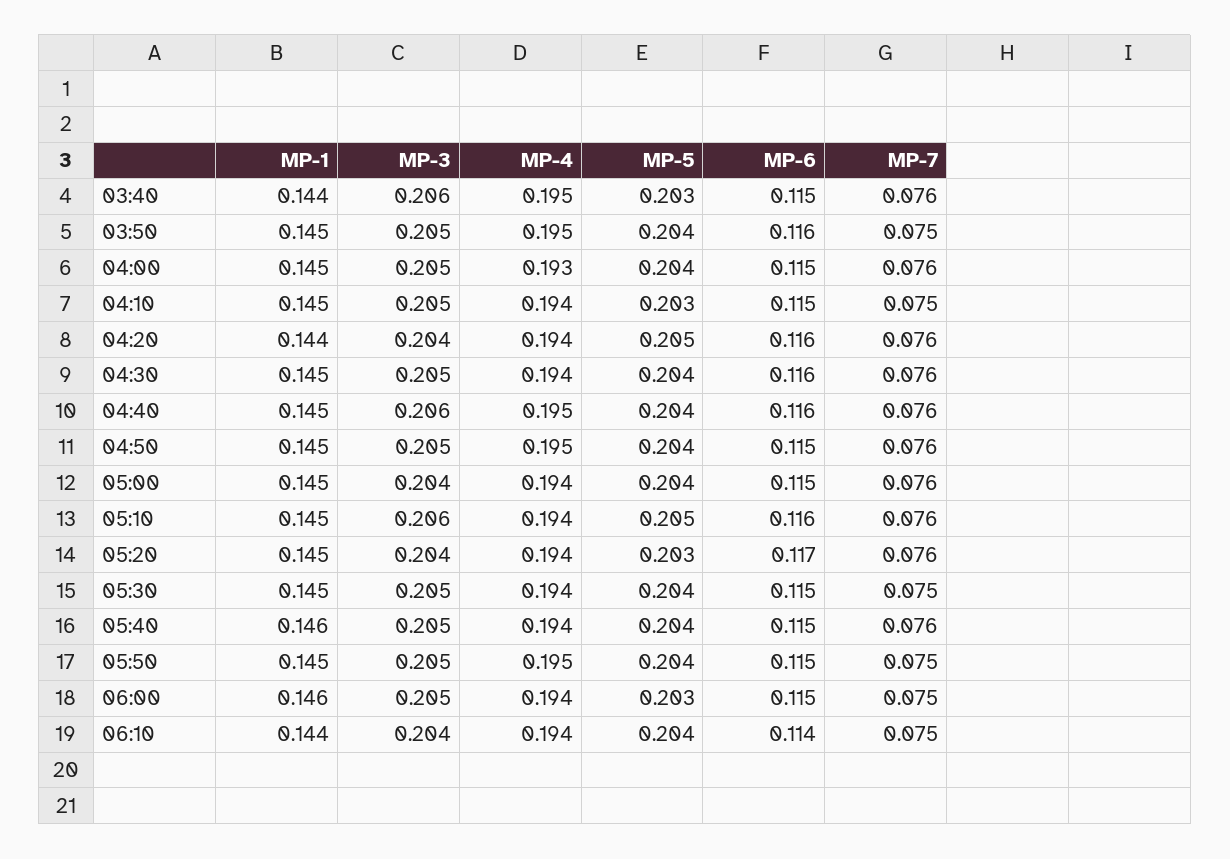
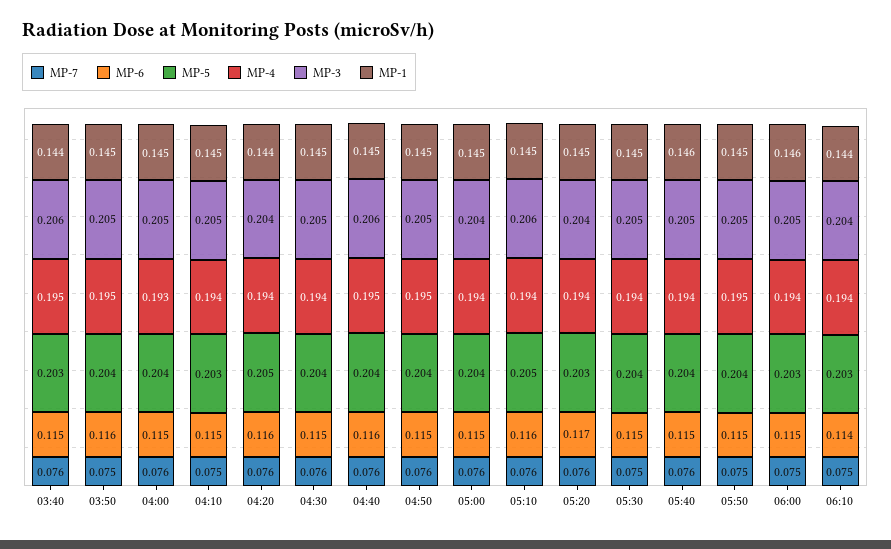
MP-6, 04:30: 0.116 -> 0.115
MP-5, 06:10: 0.204 -> 0.203

